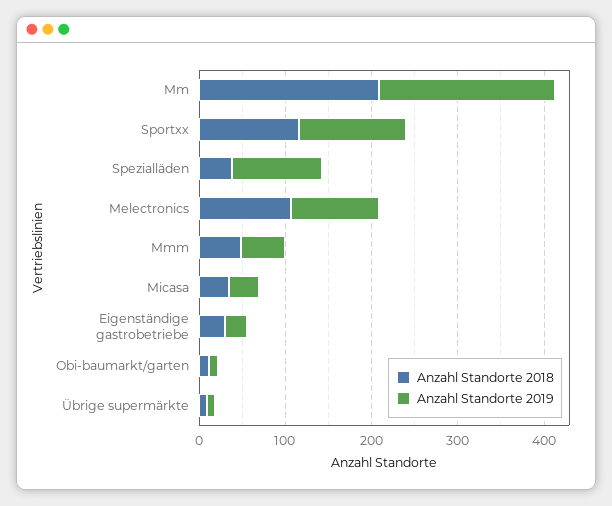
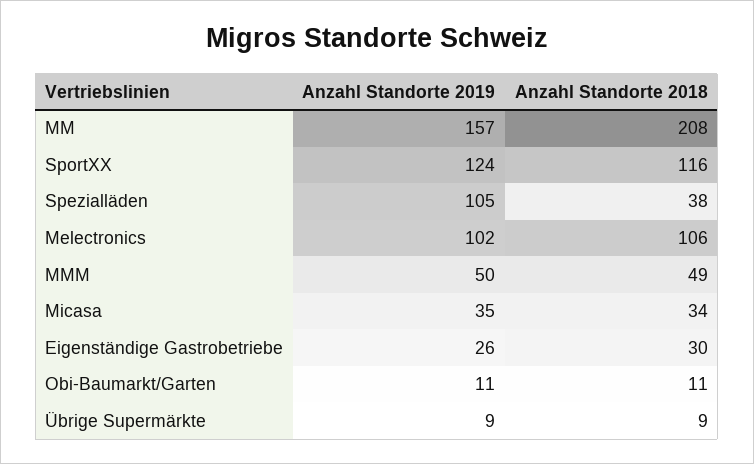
Anzahl Standorte 2019, Mm: 200 -> 157

